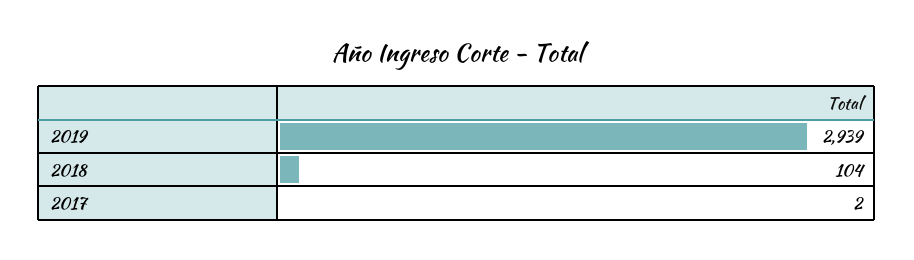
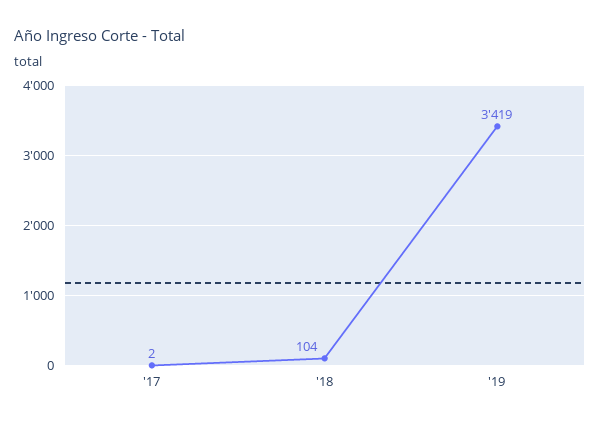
2019: 2939 -> 3419

